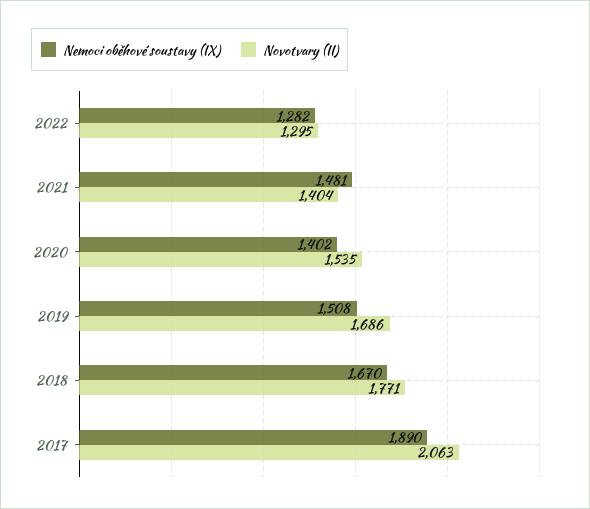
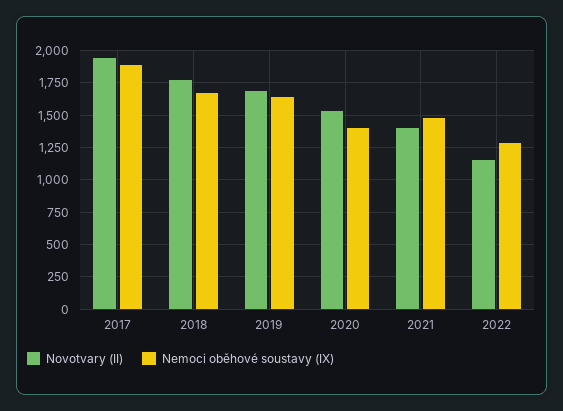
Novotvary (II), 2022: 1295 -> 1150
Nemoci oběhové soustavy (IX), 2019: 1508 -> 1650
Novotvary (II), 2017: 2063 -> 1950

